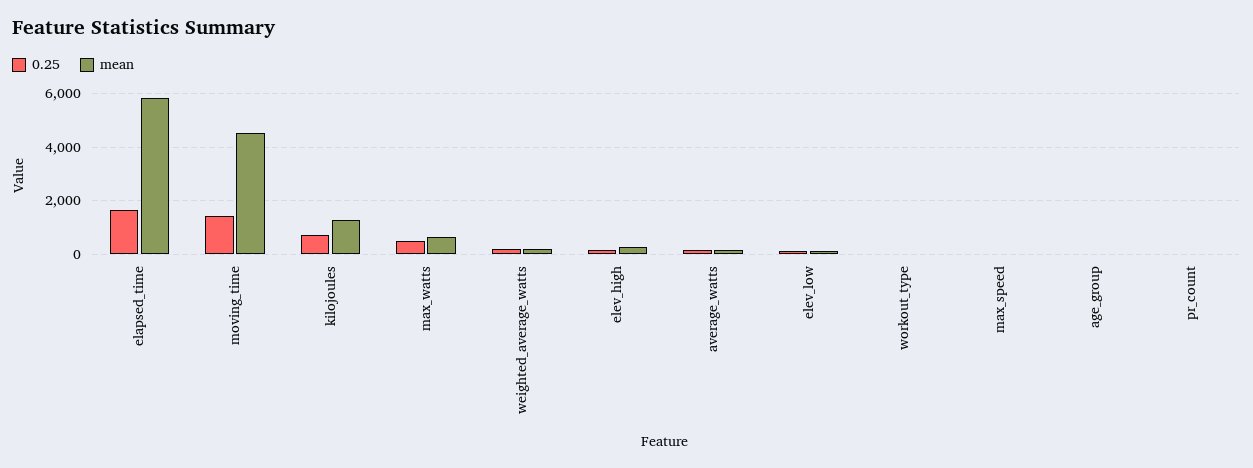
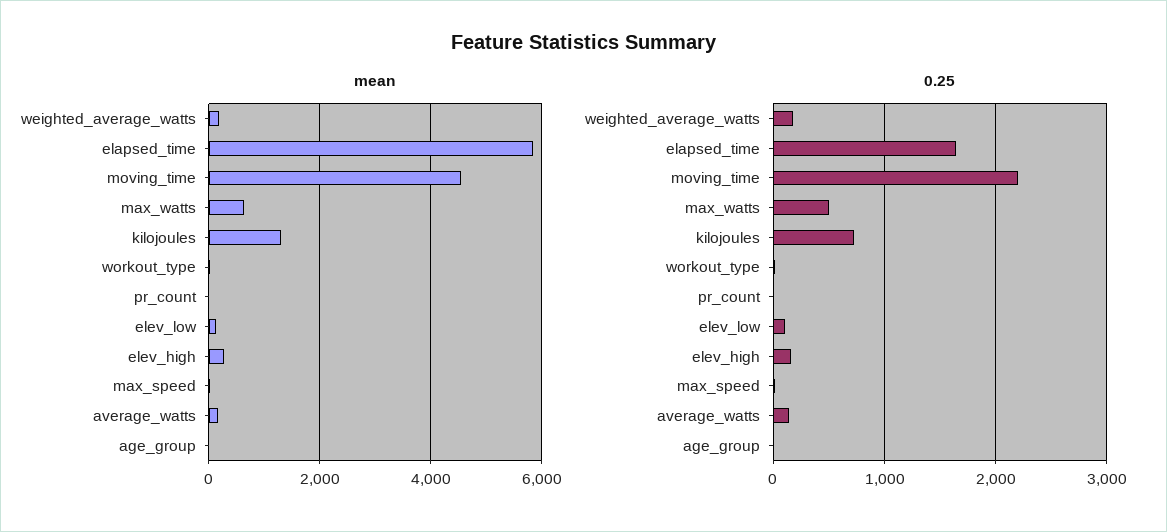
0.25, moving_time: 1500 -> 2200

